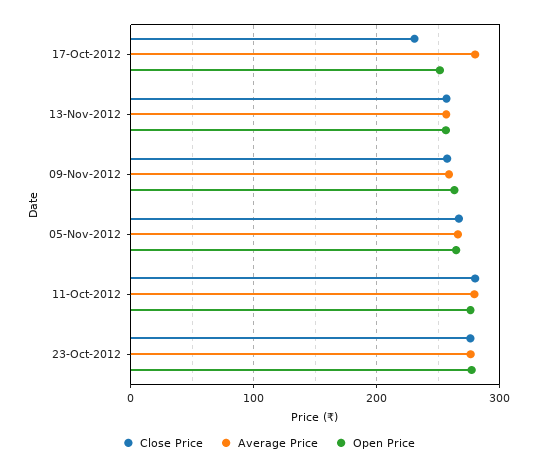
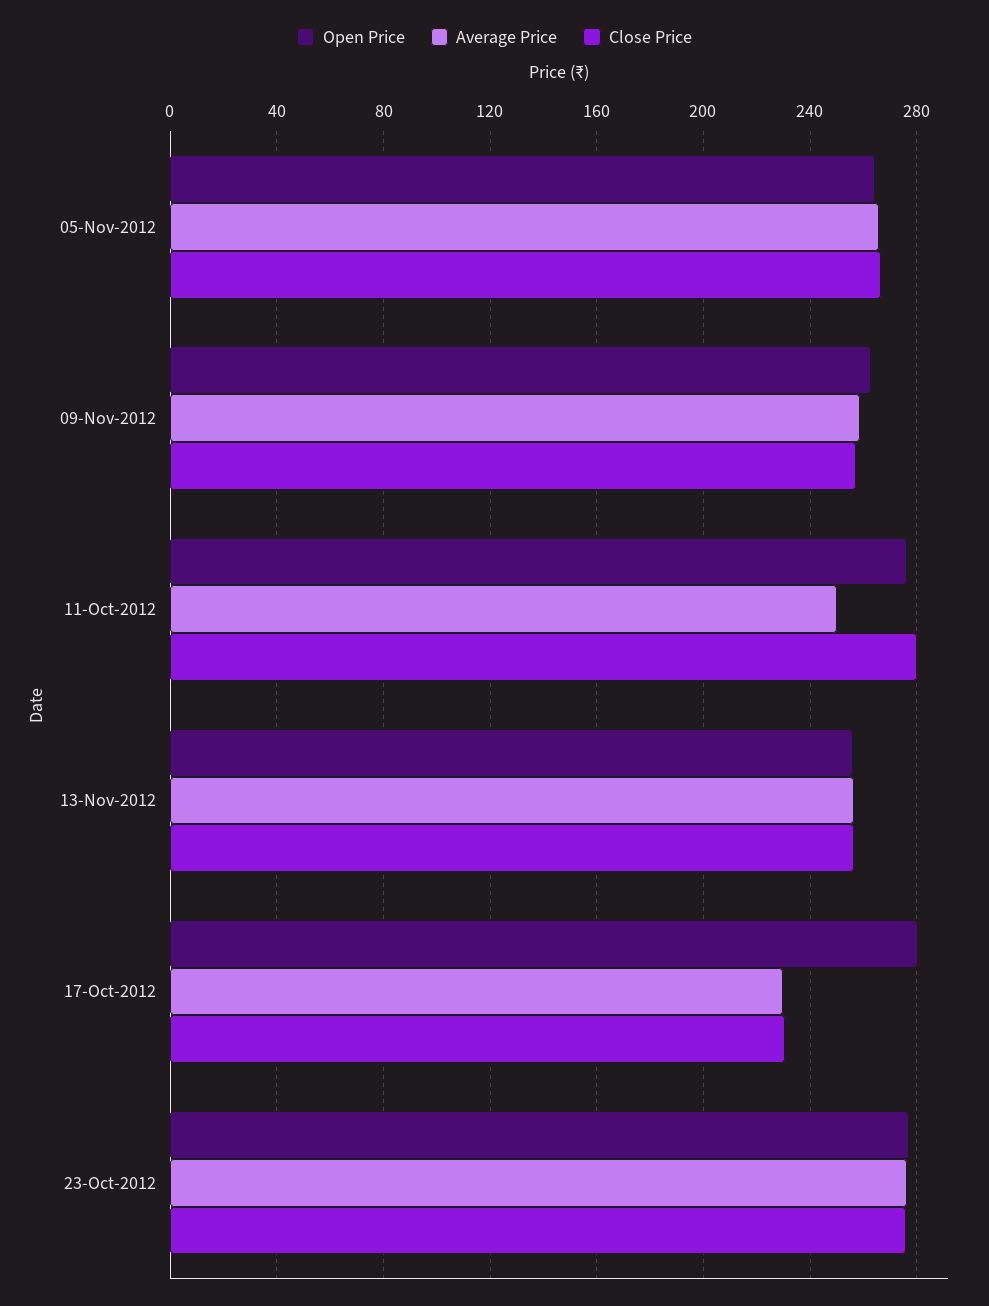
Average Price, 17-Oct-2012: 280 -> 230
Open Price, 17-Oct-2012: 250 -> 280
Average Price, 11-Oct-2012: 280 -> 250

